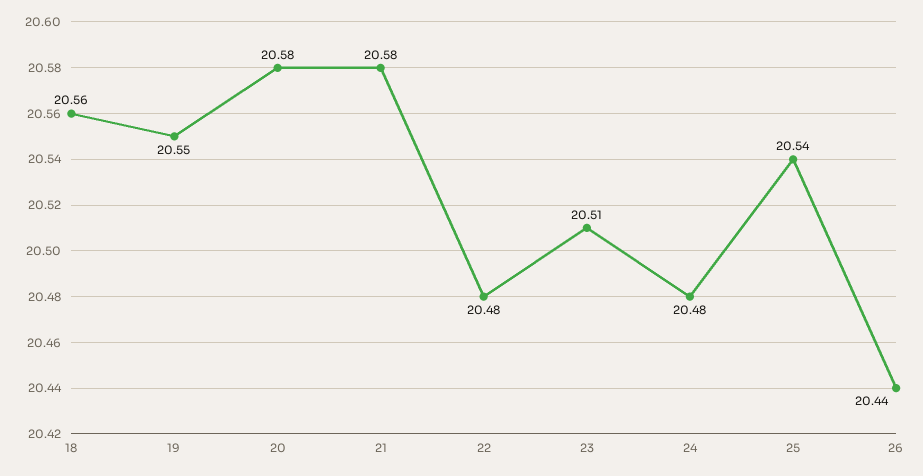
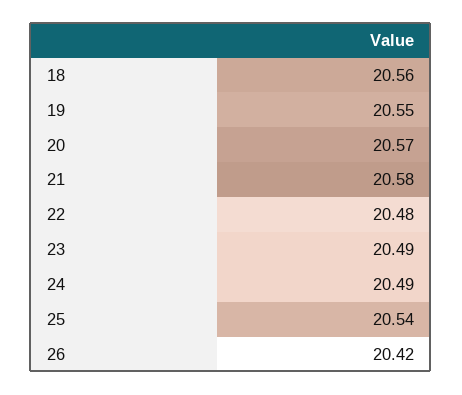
20: 20.58 -> 20.57
23: 20.51 -> 20.49
24: 20.48 -> 20.49
26: 20.44 -> 20.42

